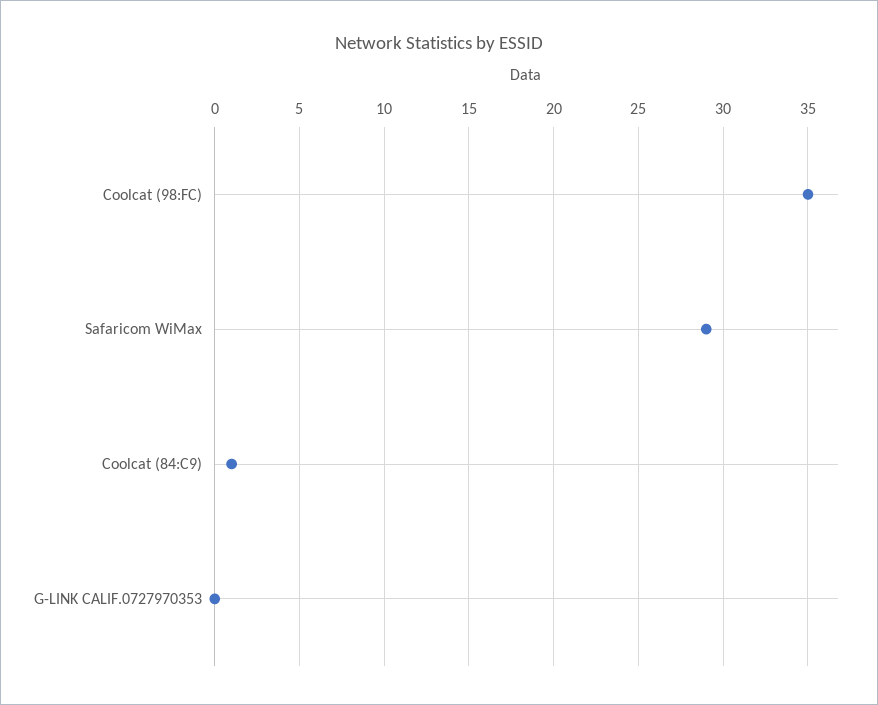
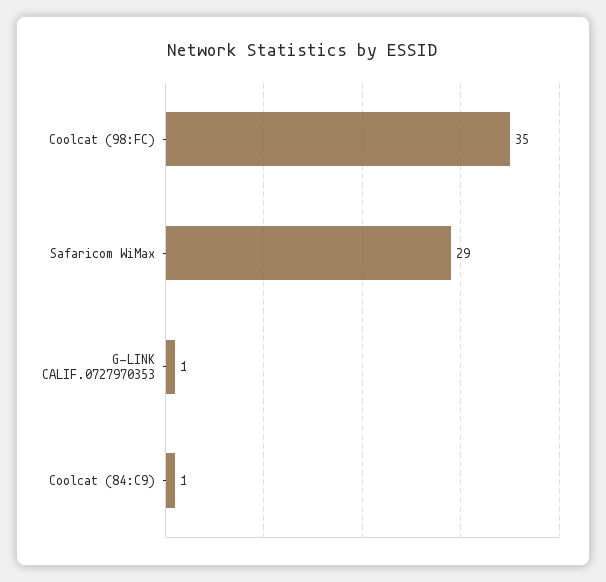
G-LINK CALIF.0727970353: 0 -> 1

